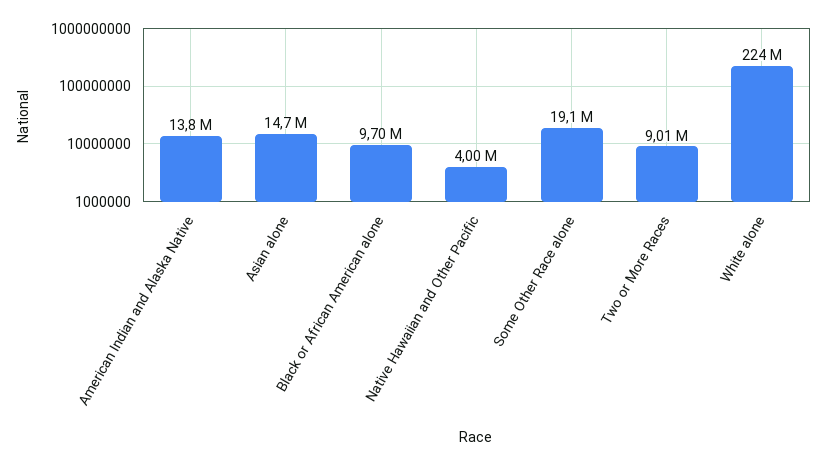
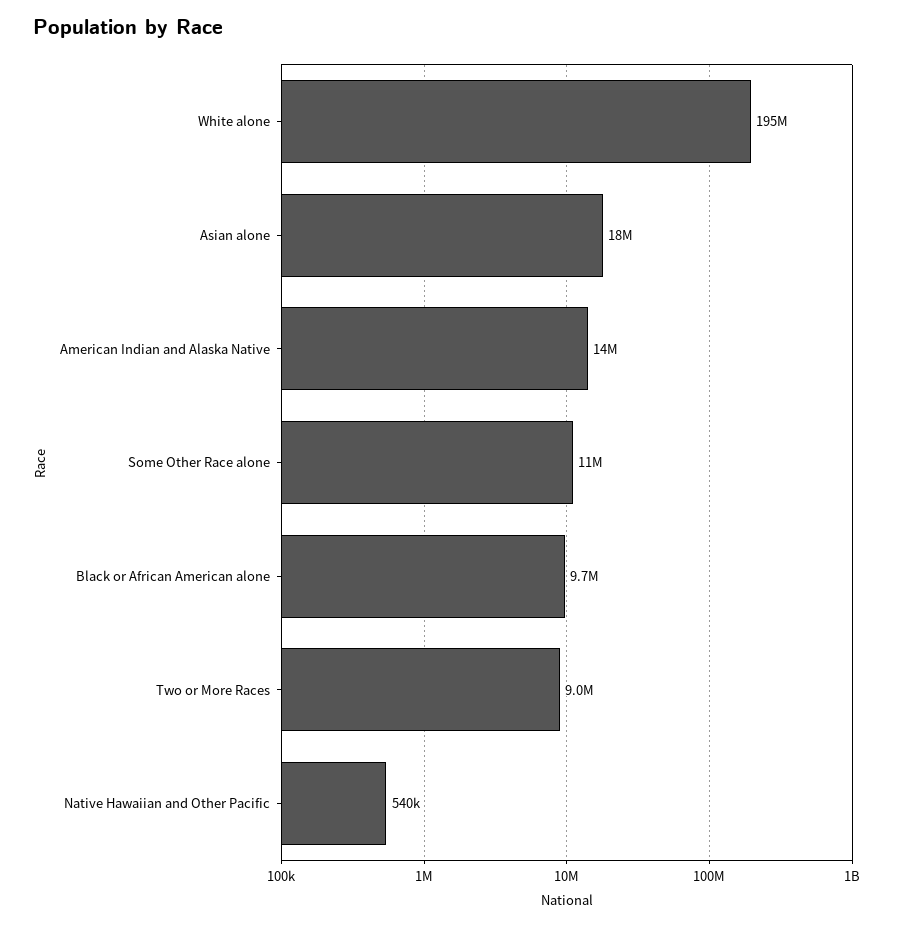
Asian alone: 14700000 -> 18000000
Native Hawaiian and Other Pacific: 4000000 -> 540000
Some Other Race alone: 19100000 -> 11000000
White alone: 224000000 -> 195000000

